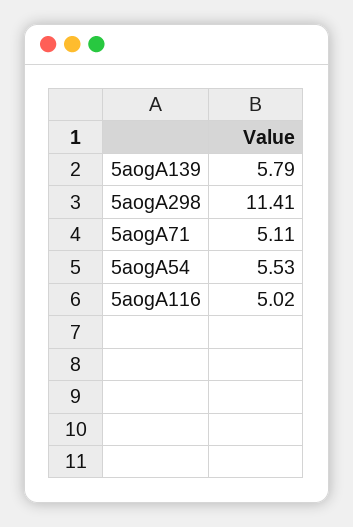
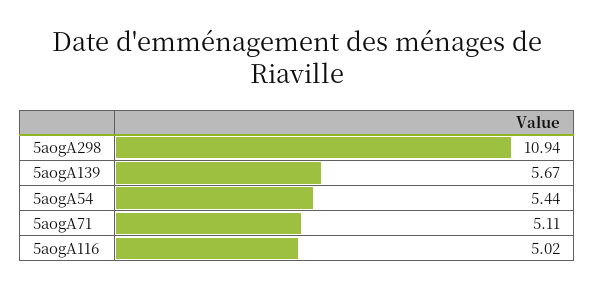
5aogA139: 5.79 -> 5.67
5aogA298: 11.41 -> 10.94
5aogA54: 5.53 -> 5.44

